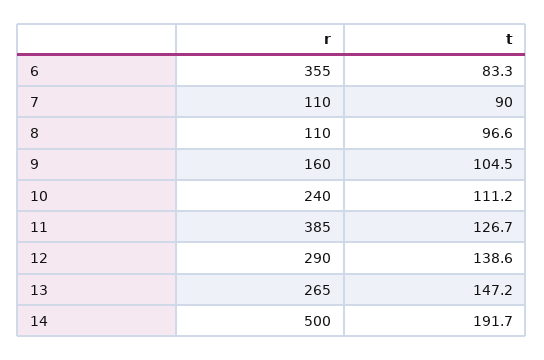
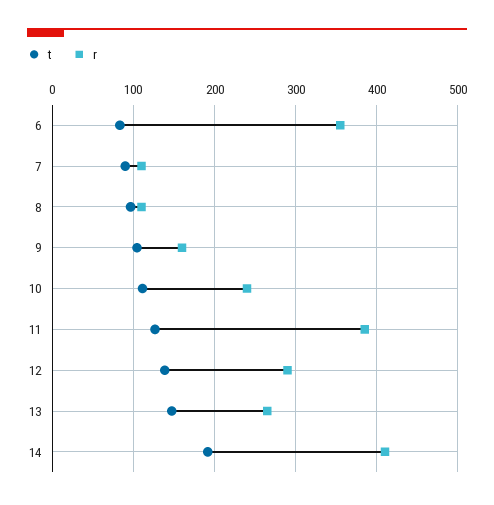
r, 14: 500 -> 410

